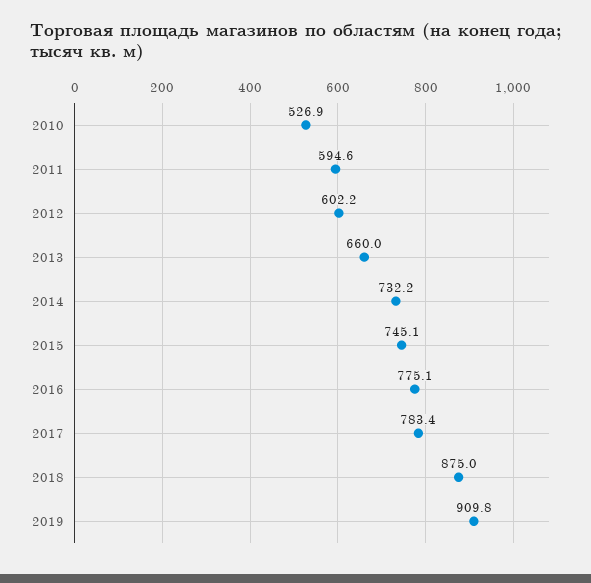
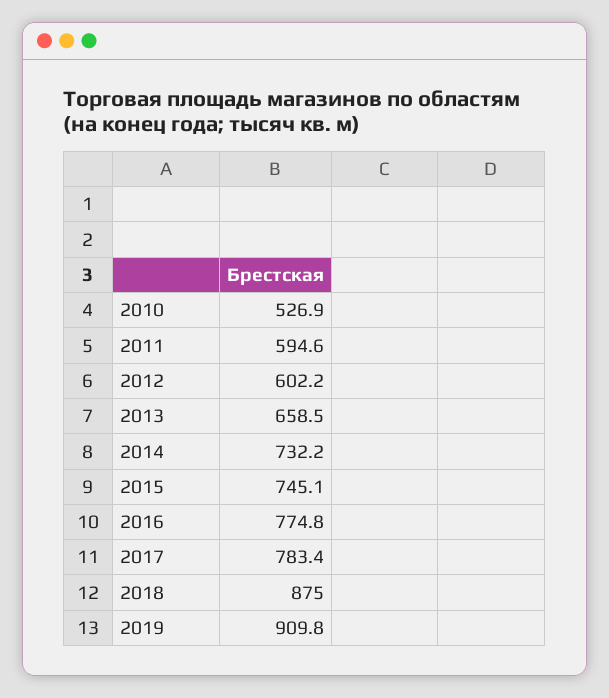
2013: 660 -> 658.5
2016: 775.1 -> 774.8

